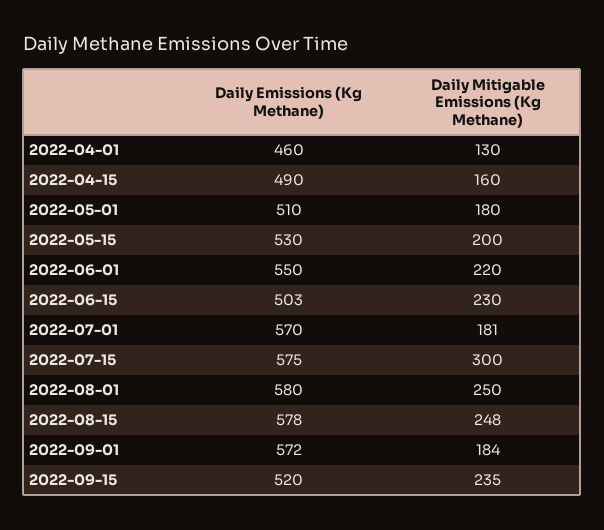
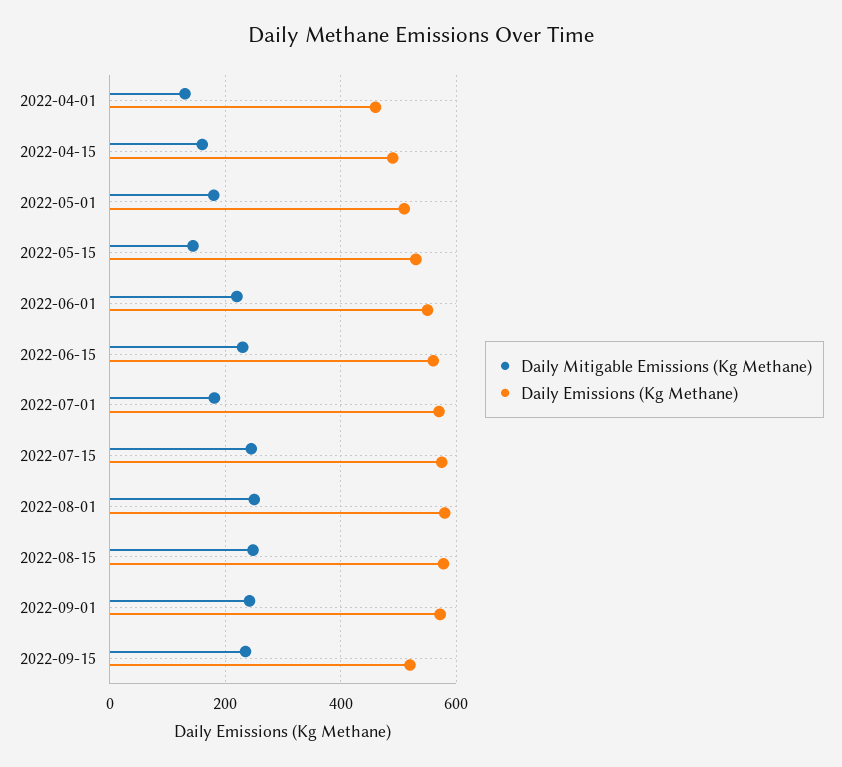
Daily Mitigable Emissions (Kg Methane), 2022-05-15: 200 -> 140
Daily Emissions (Kg Methane), 2022-06-15: 503 -> 560
Daily Mitigable Emissions (Kg Methane), 2022-07-15: 300 -> 240
Daily Mitigable Emissions (Kg Methane), 2022-09-01: 184 -> 240

